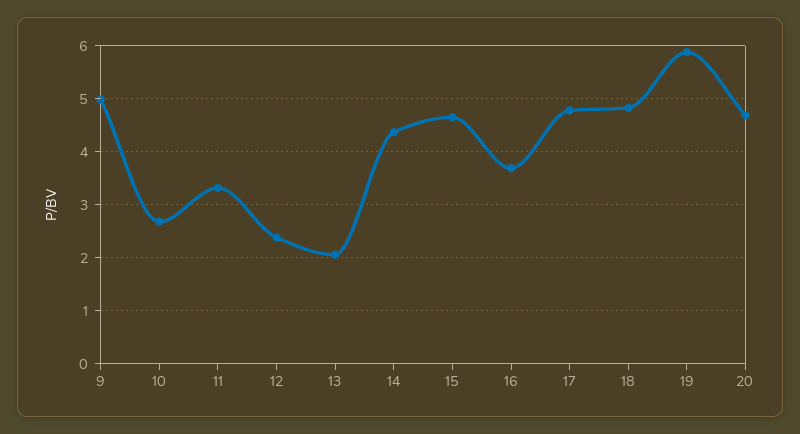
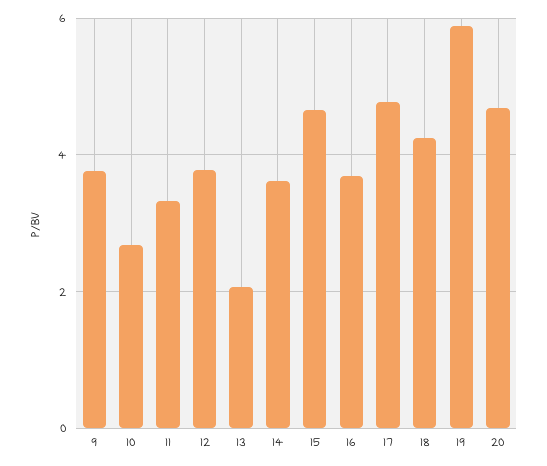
9: 5 -> 3.8
12: 2.4 -> 3.8
14: 4.4 -> 3.6
18: 4.8 -> 4.2

